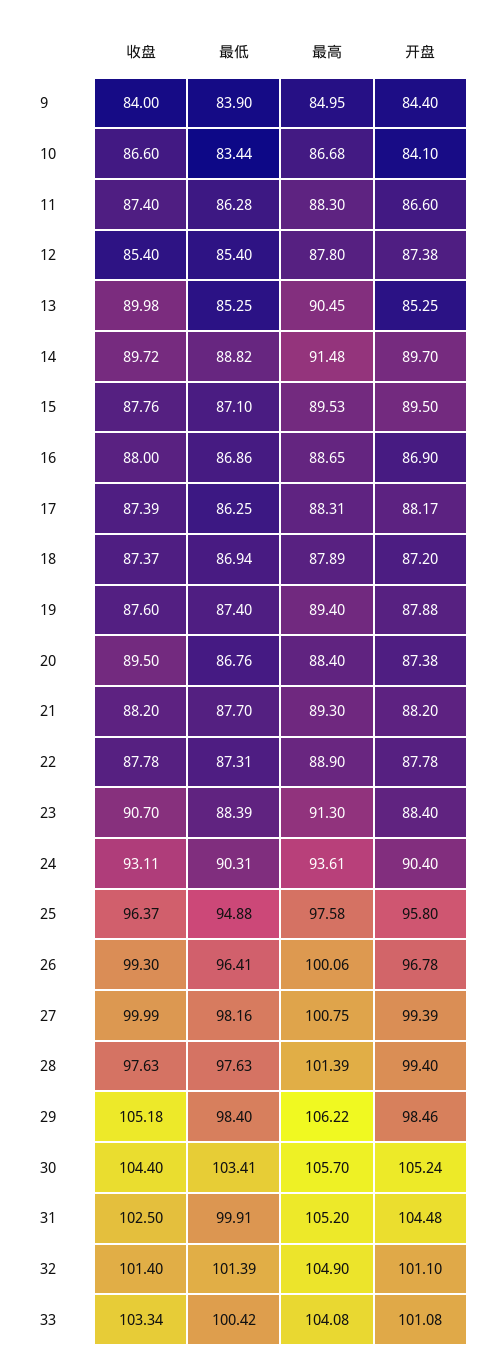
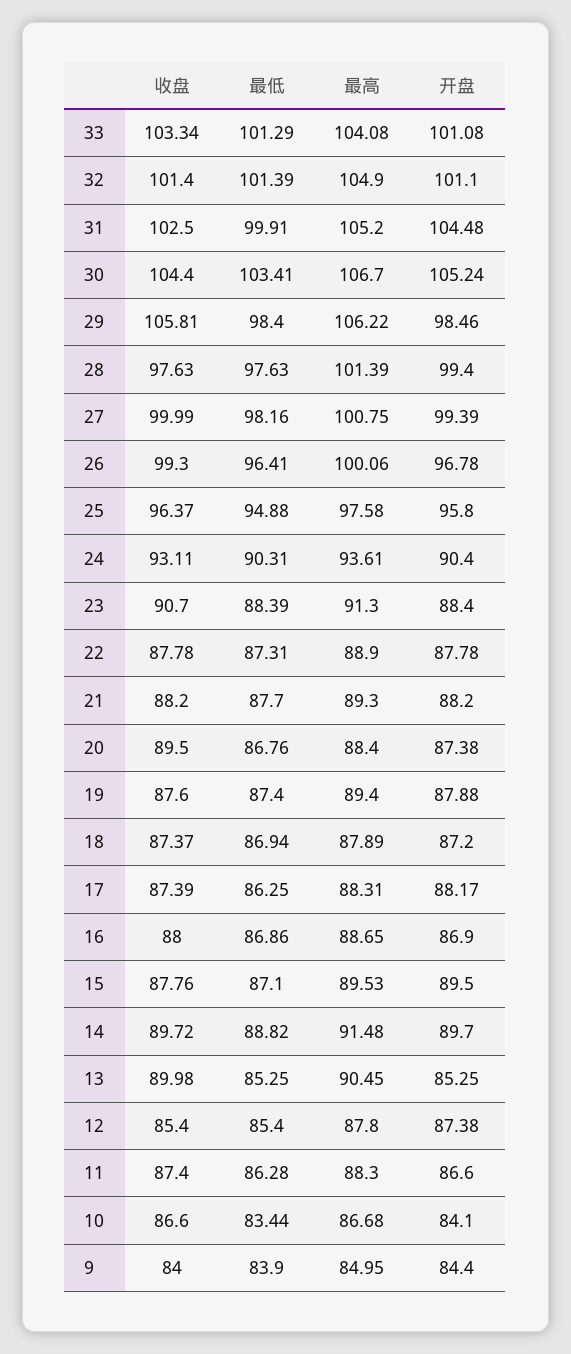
收盘, 29: 105.18 -> 105.81
最高, 30: 105.7 -> 106.7
最低, 33: 100.42 -> 101.29

